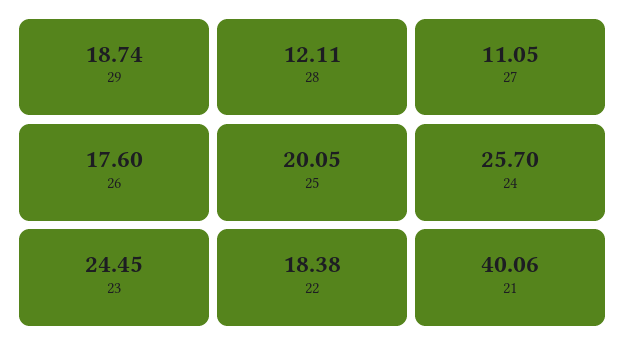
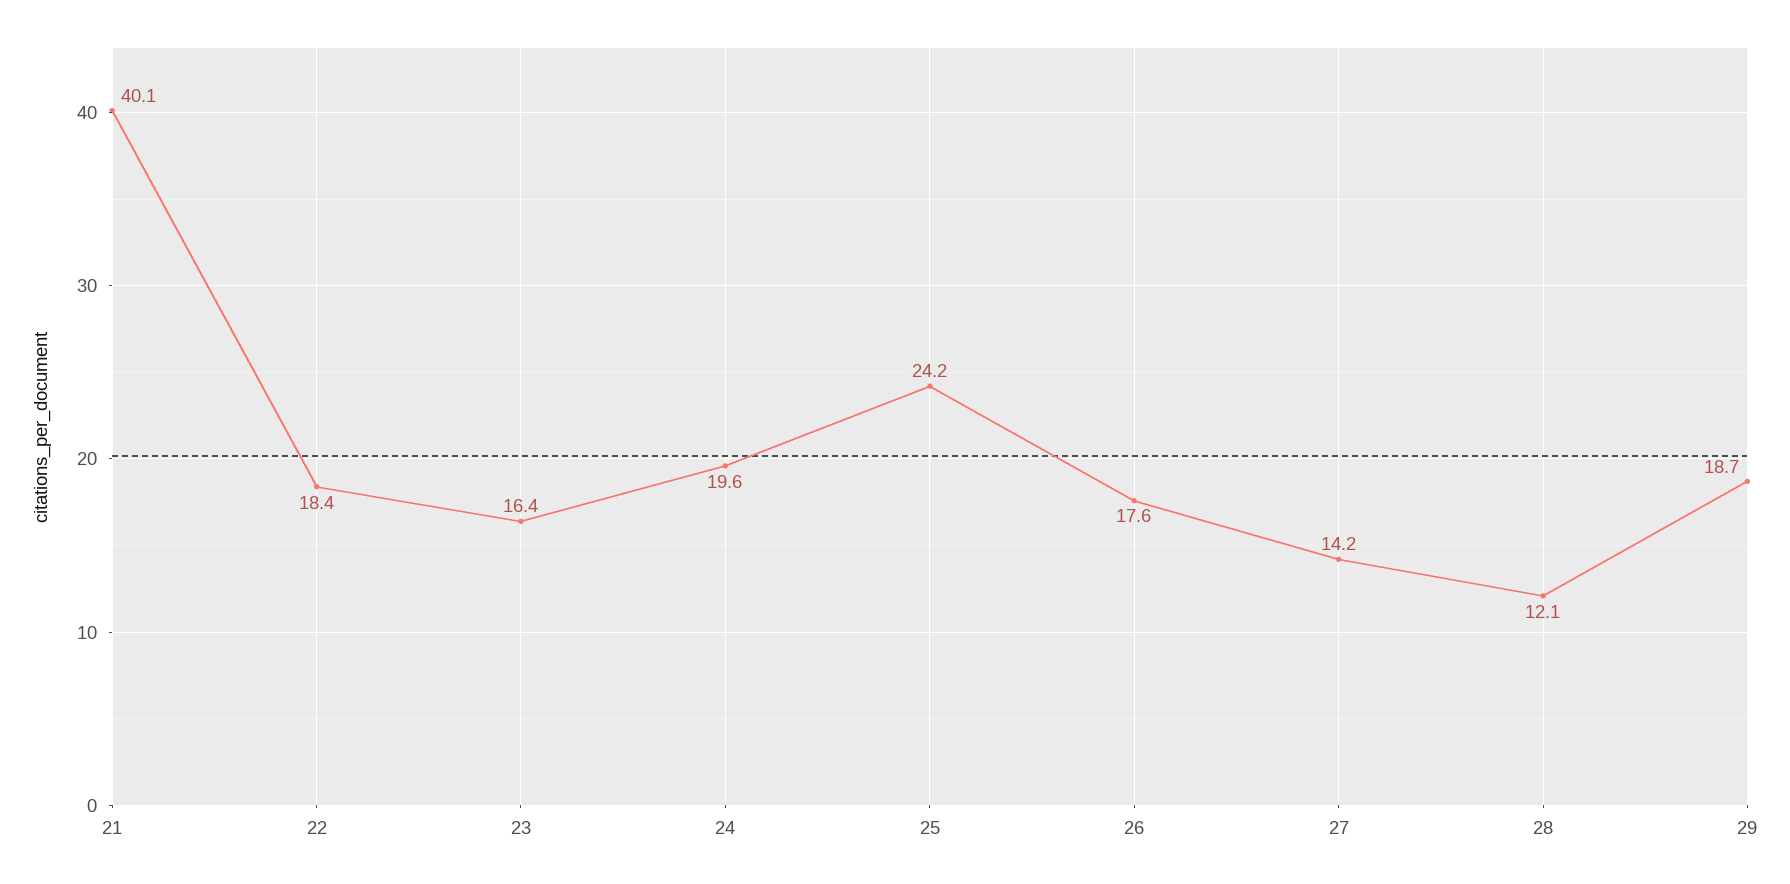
27: 11.05 -> 14.2
25: 20.05 -> 24.2
24: 25.7 -> 19.6
23: 24.45 -> 16.4

